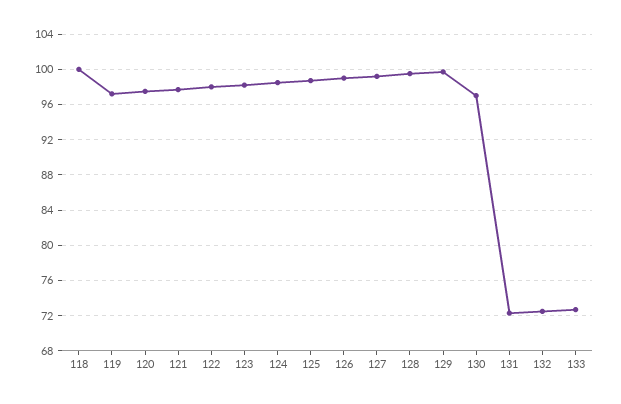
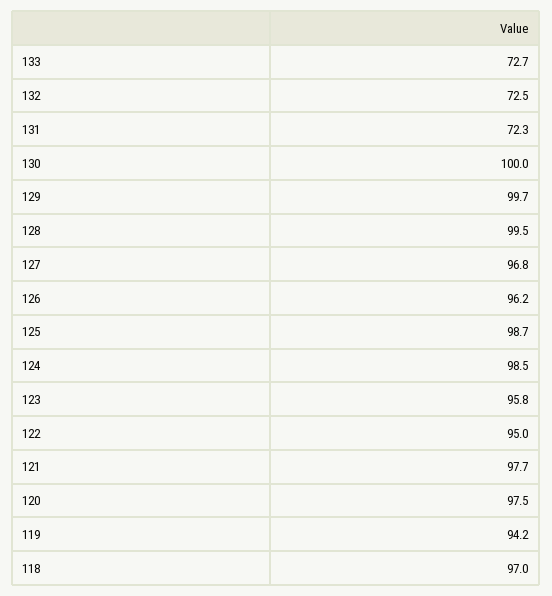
118: 100 -> 97
119: 97 -> 94.2
122: 98 -> 95
123: 98 -> 95.8
126: 99 -> 96.2
127: 99 -> 96.8
130: 97 -> 100

